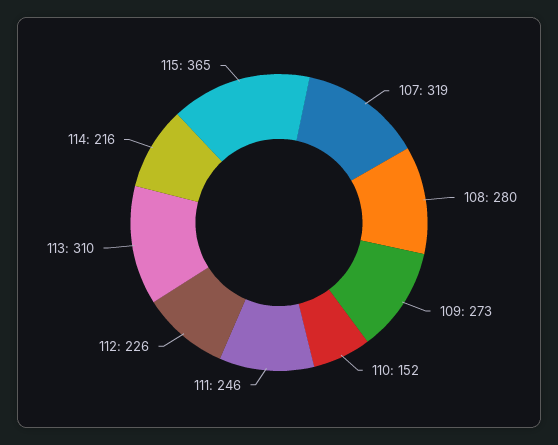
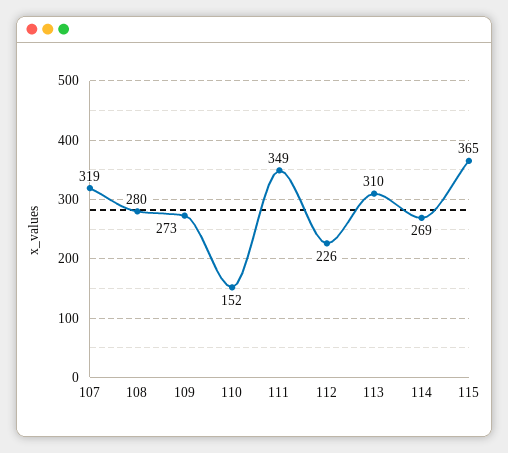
111: 246 -> 349
114: 216 -> 269

